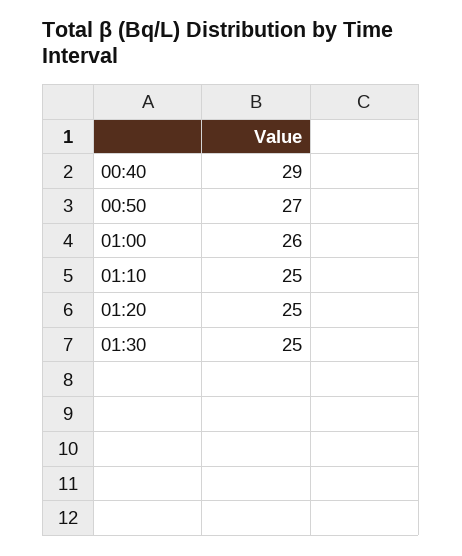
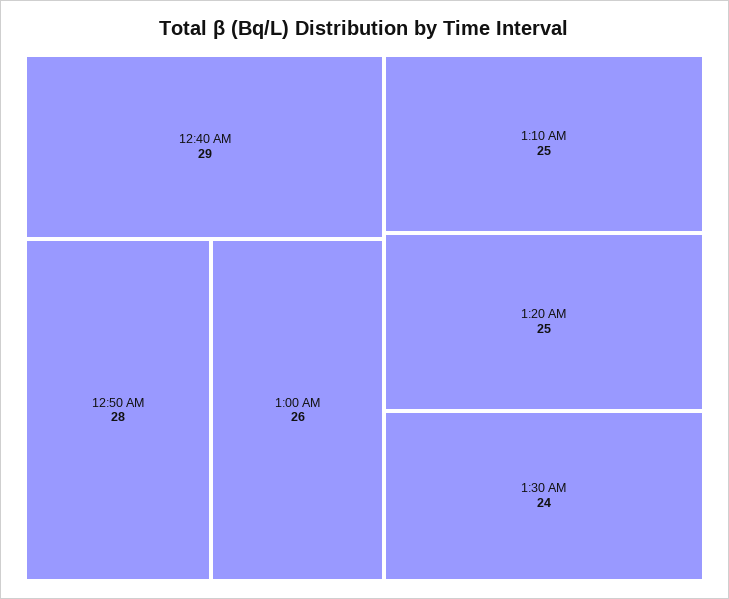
00:50: 27 -> 28
01:30: 25 -> 24

